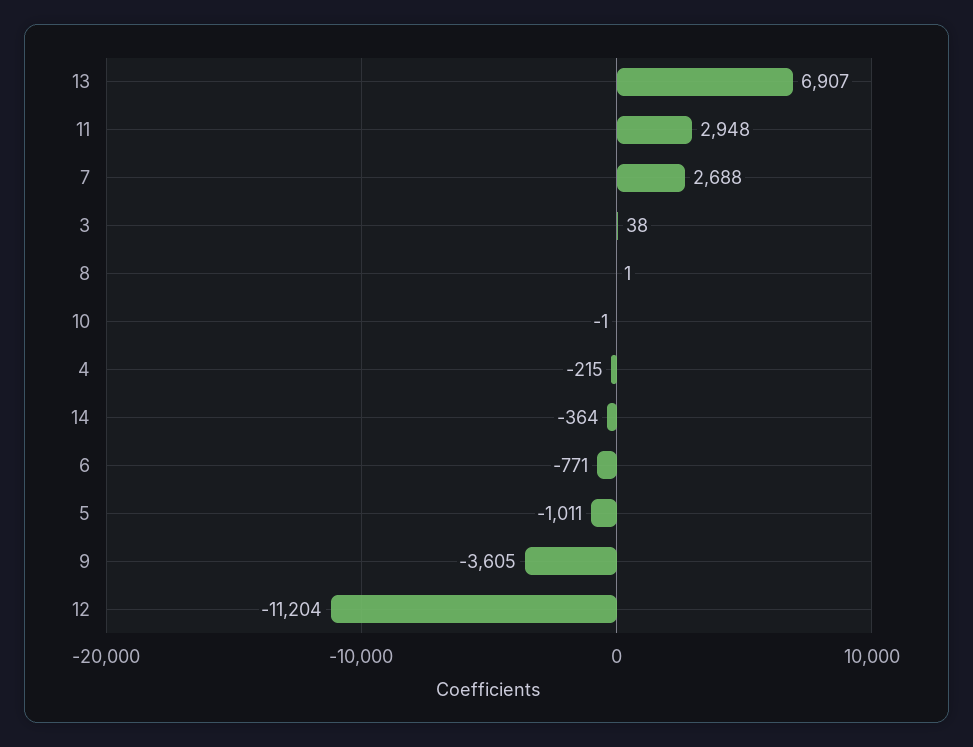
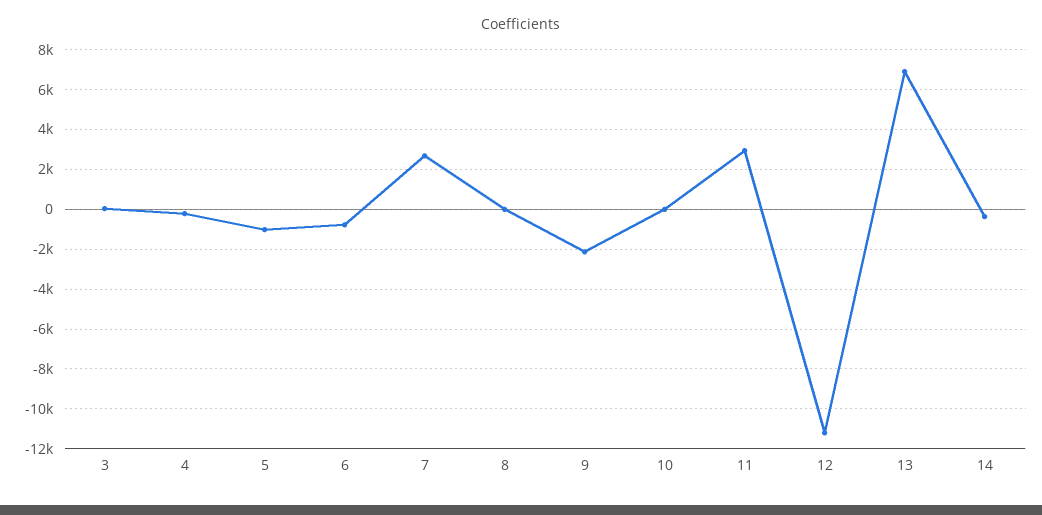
9: -3605 -> -2000

